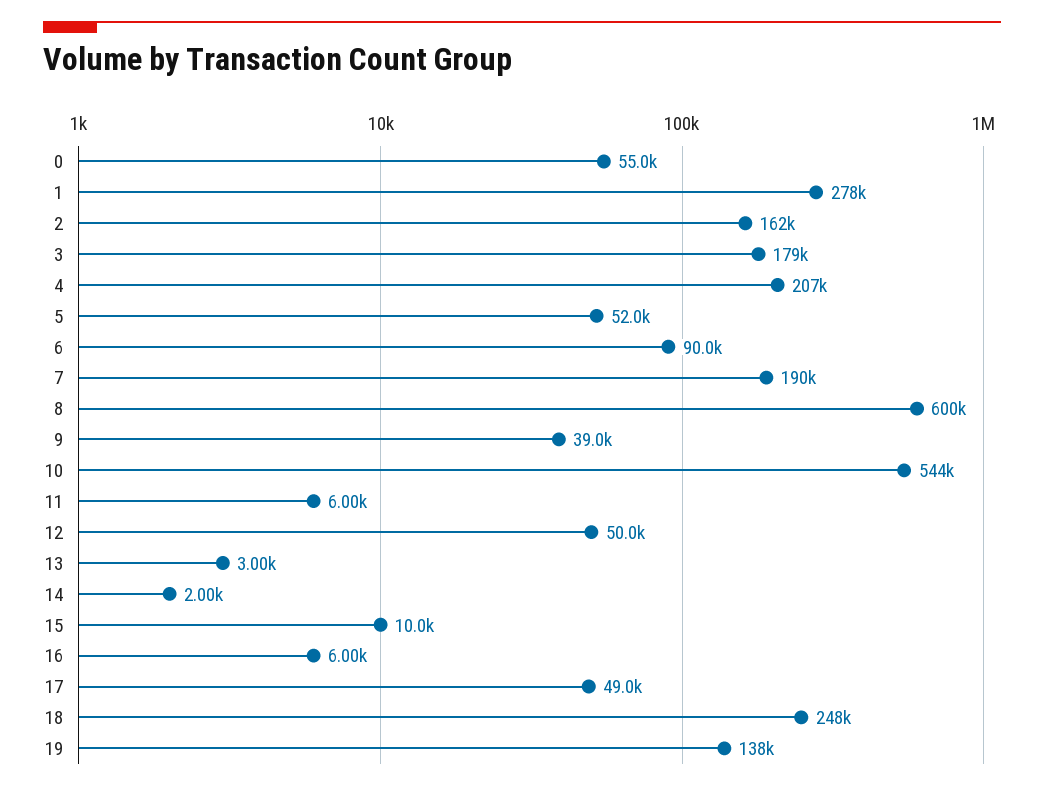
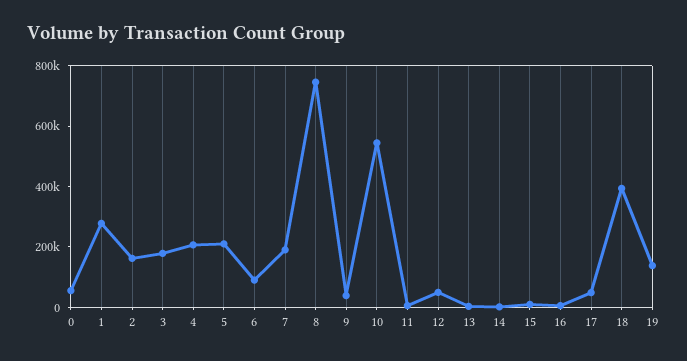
5: 52000 -> 200000
8: 600000 -> 750000
18: 248000 -> 400000

